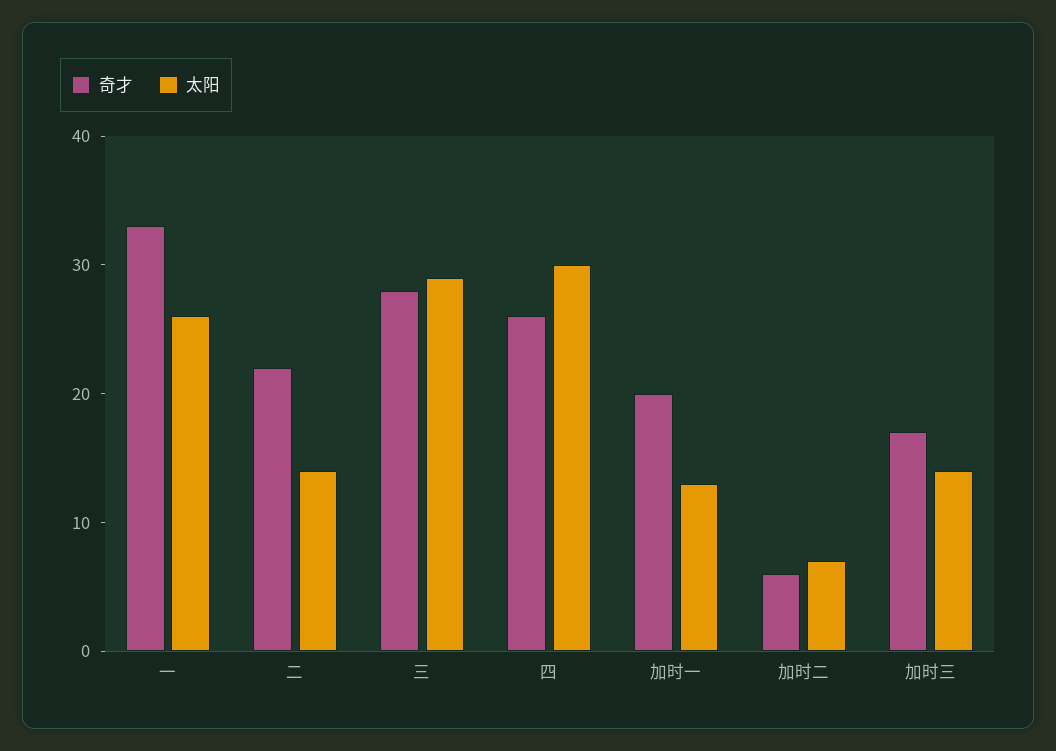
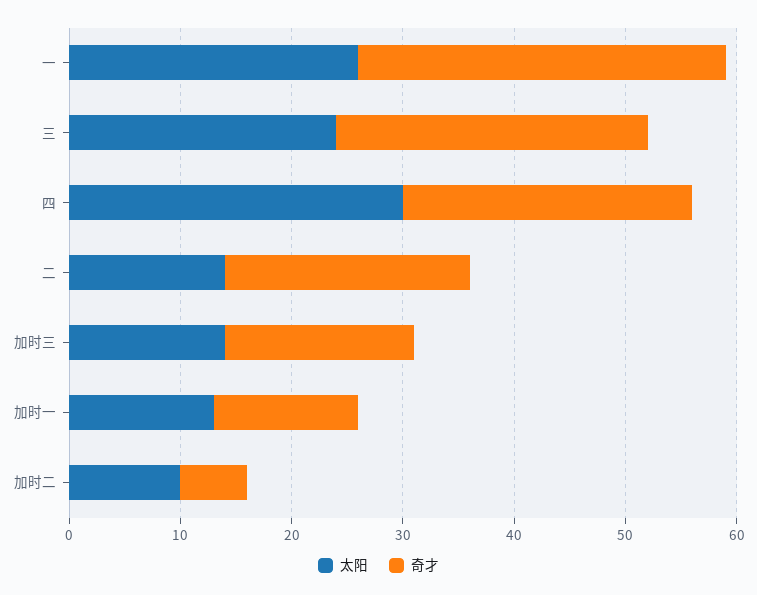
太阳, 三: 29 -> 24
奇才, 加时一: 20 -> 13
太阳, 加时二: 7 -> 10

